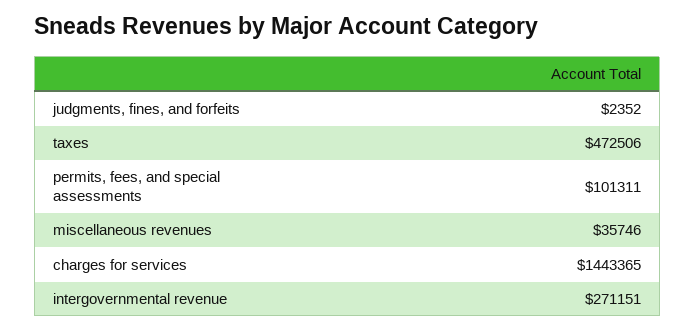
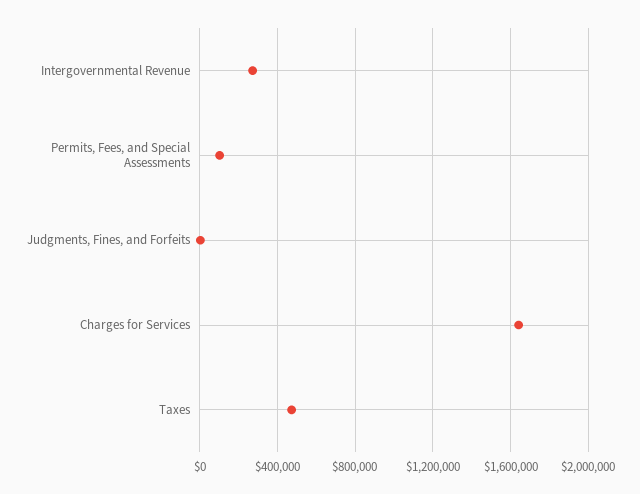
miscellaneous revenues: 35746 -> none
charges for services: 1443365 -> 1650000

